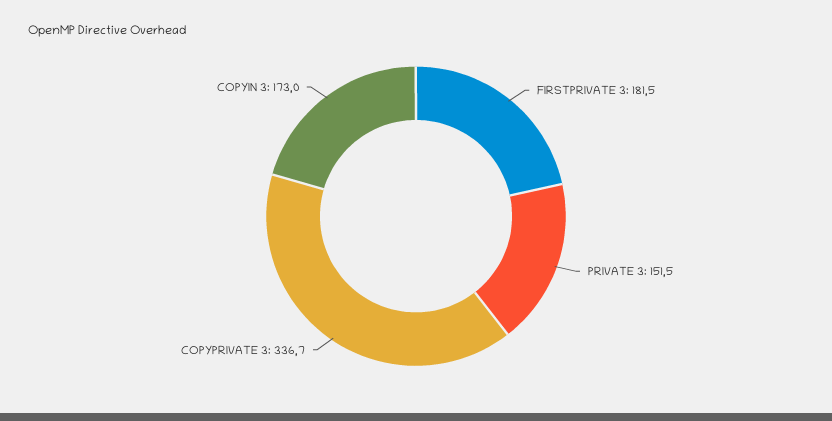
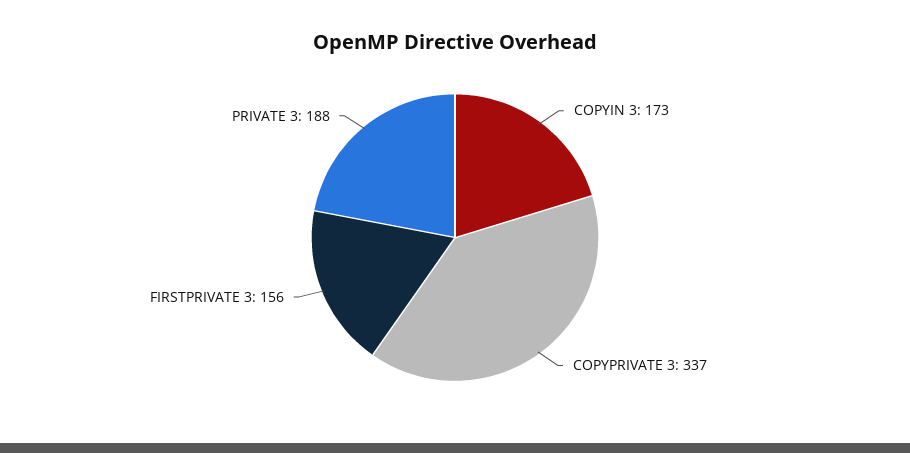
FIRSTPRIVATE 3: 181.5 -> 156
PRIVATE 3: 151.5 -> 188

